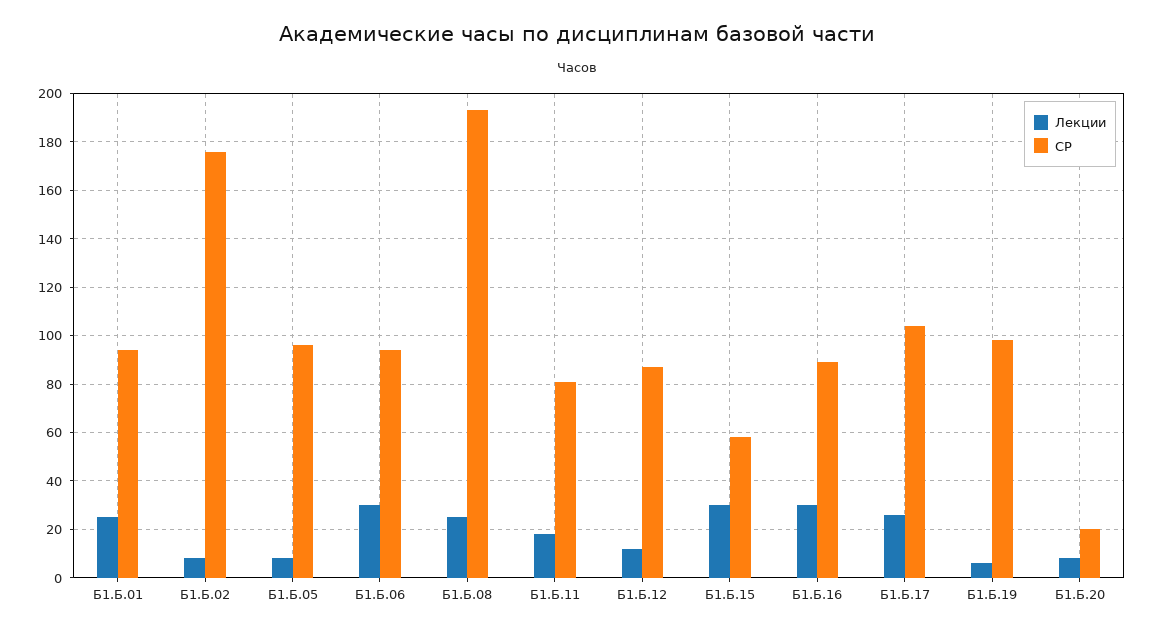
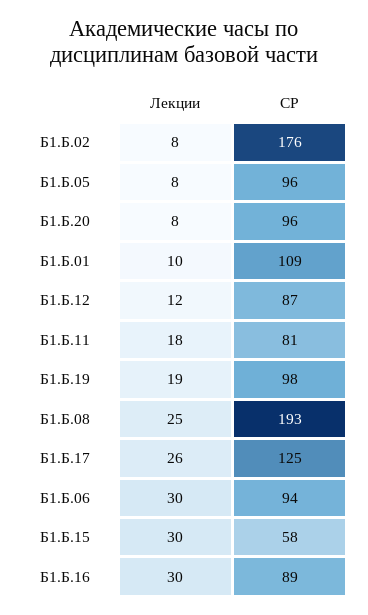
Лекции, Б1.Б.01: 25 -> 10
СР, Б1.Б.01: 95 -> 109
СР, Б1.Б.17: 105 -> 125
Лекции, Б1.Б.19: 5 -> 19
СР, Б1.Б.20: 20 -> 96

